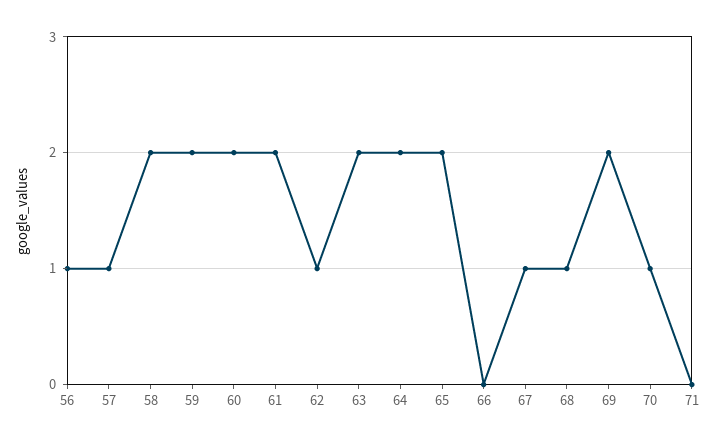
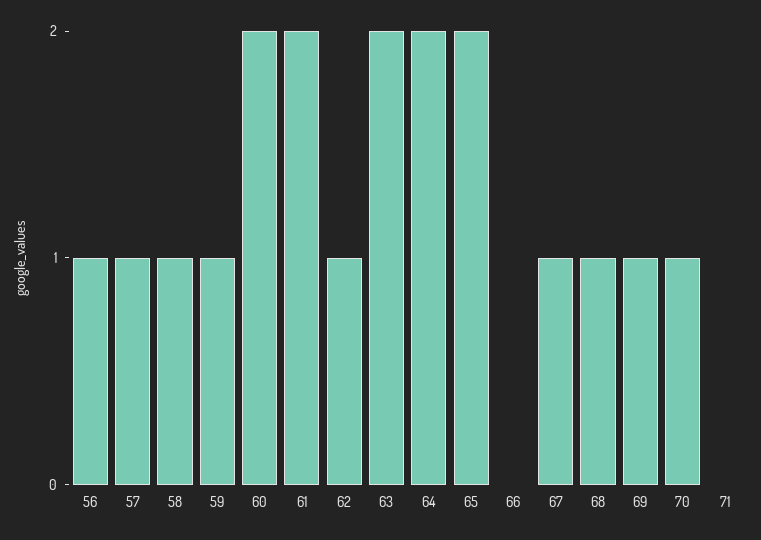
58: 2 -> 1
59: 2 -> 1
69: 2 -> 1

